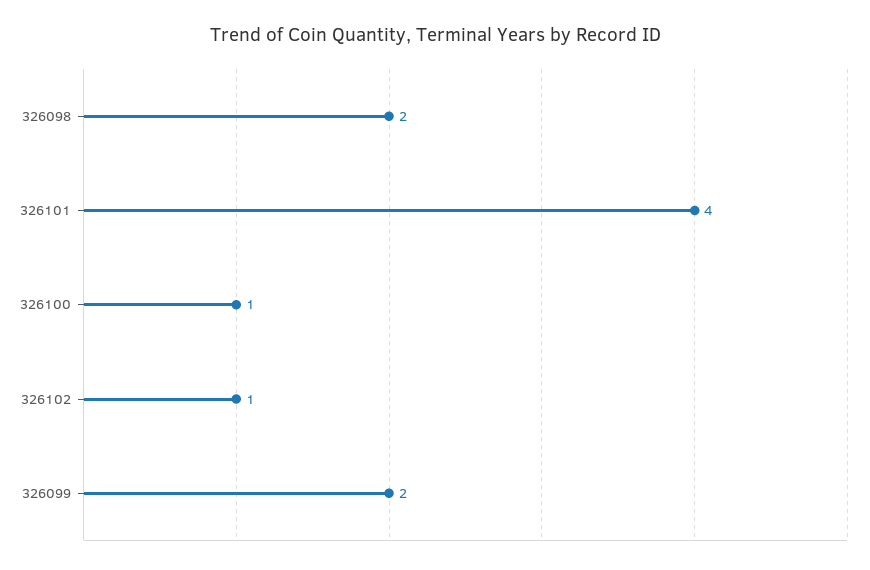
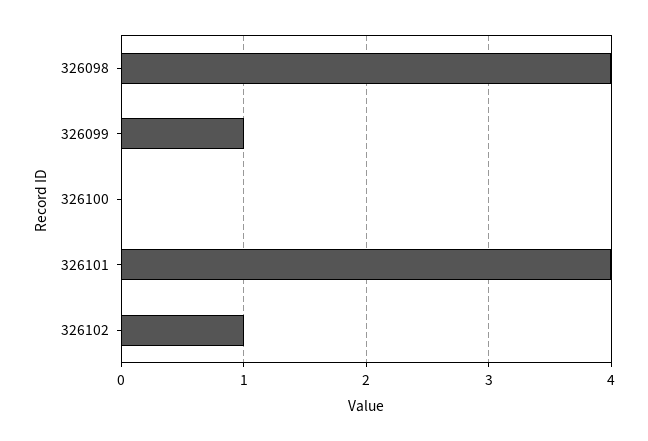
326098: 2 -> 4
326100: 1 -> 0
326099: 2 -> 1

